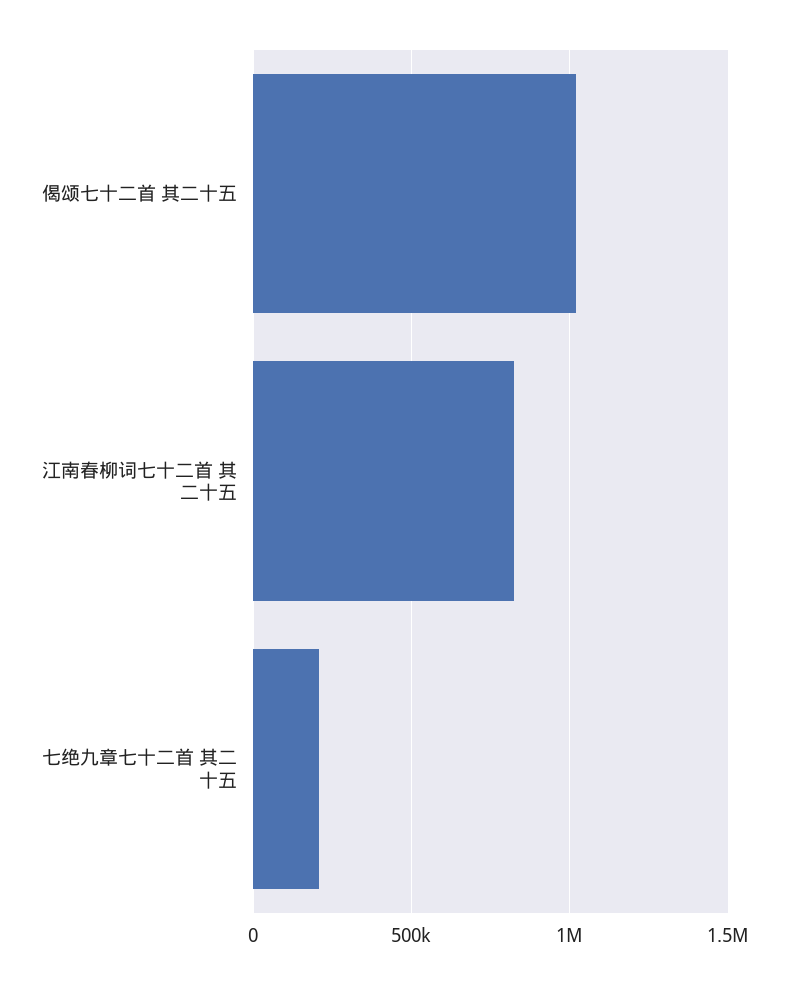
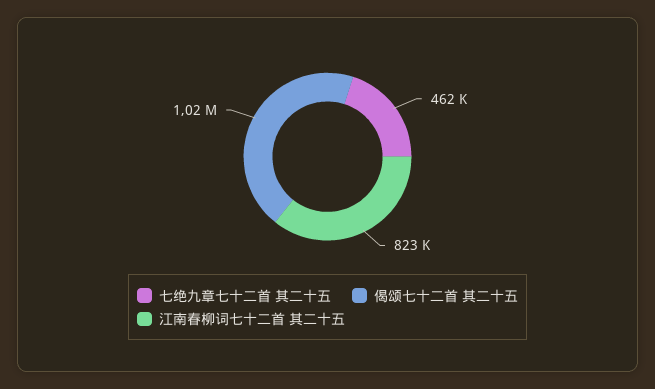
七绝九章七十二首 其二十五: 200000 -> 462000

